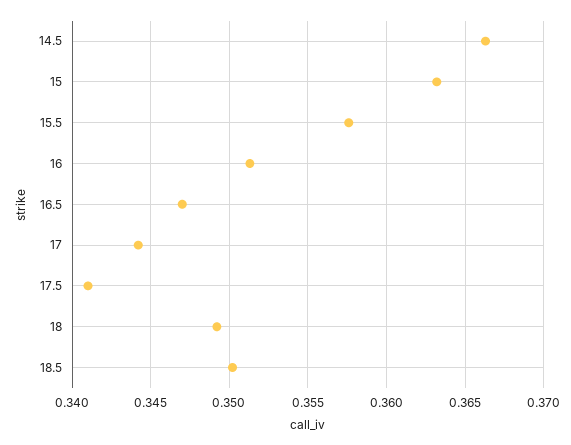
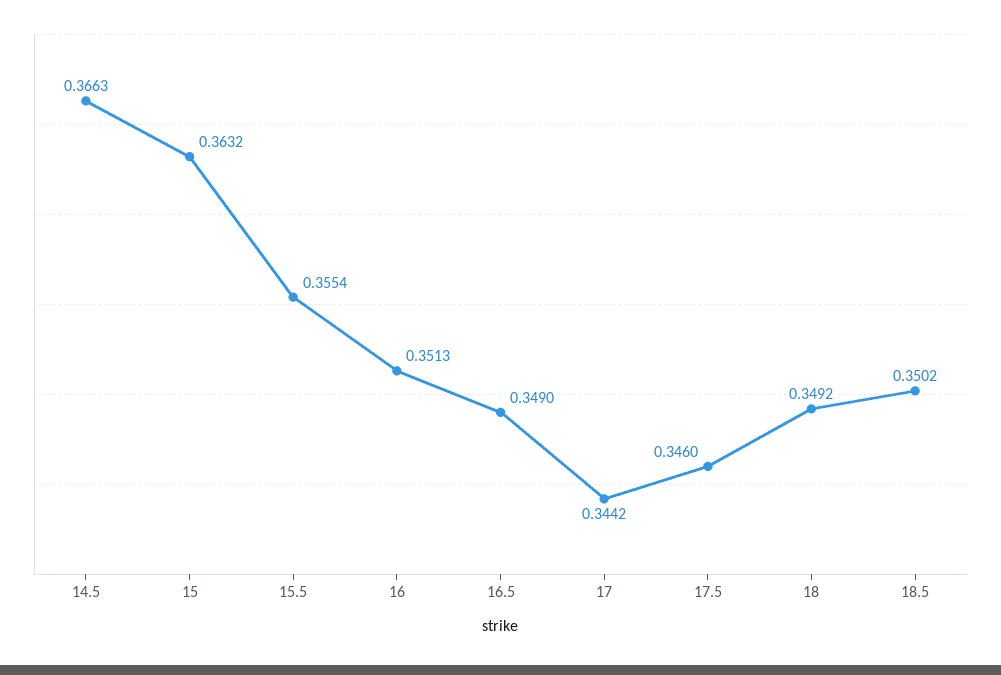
15.5: 0.3575 -> 0.3554
16.5: 0.347 -> 0.349
17.5: 0.341 -> 0.346

